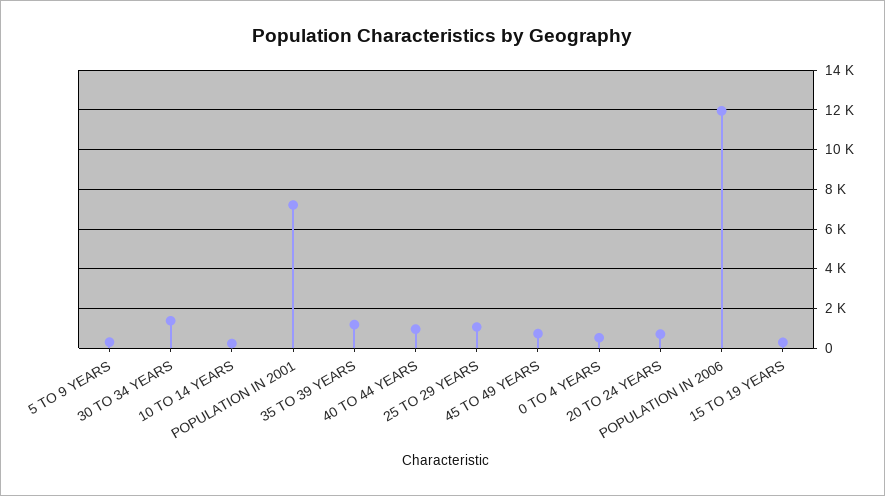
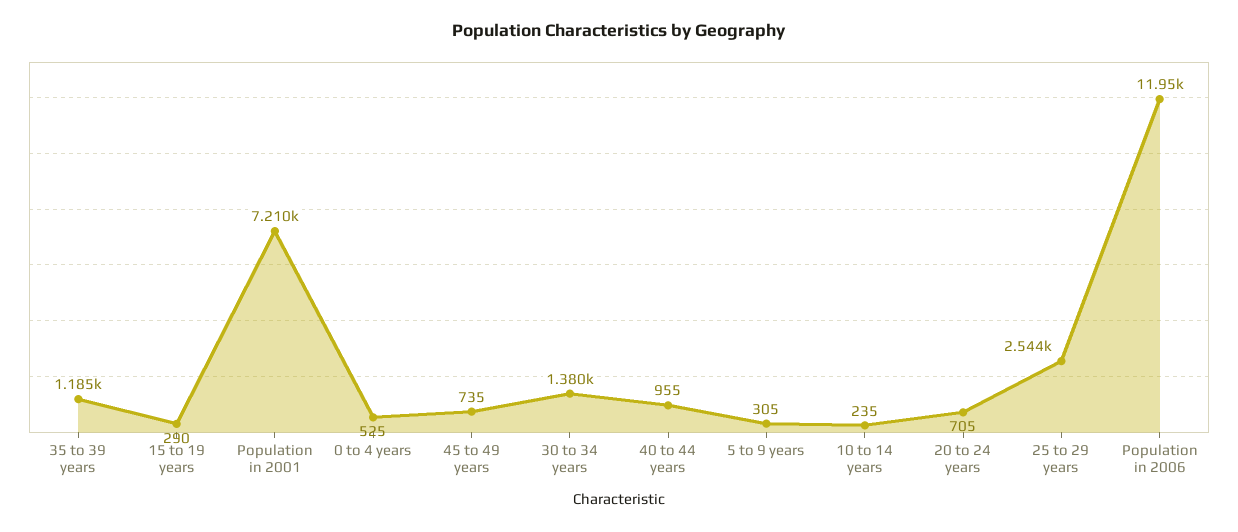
25 TO 29 YEARS: 1000 -> 2544

